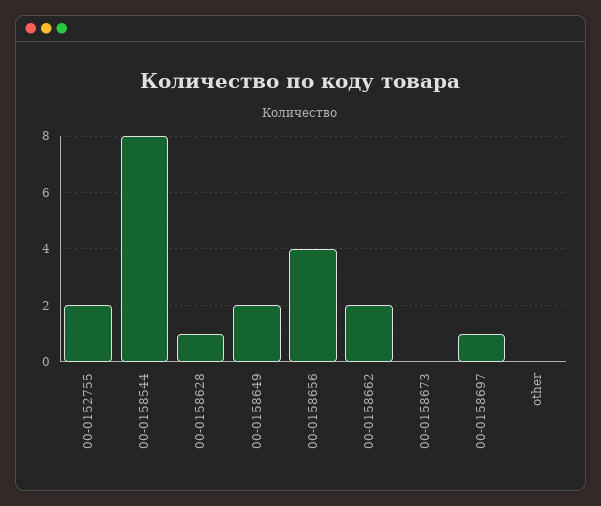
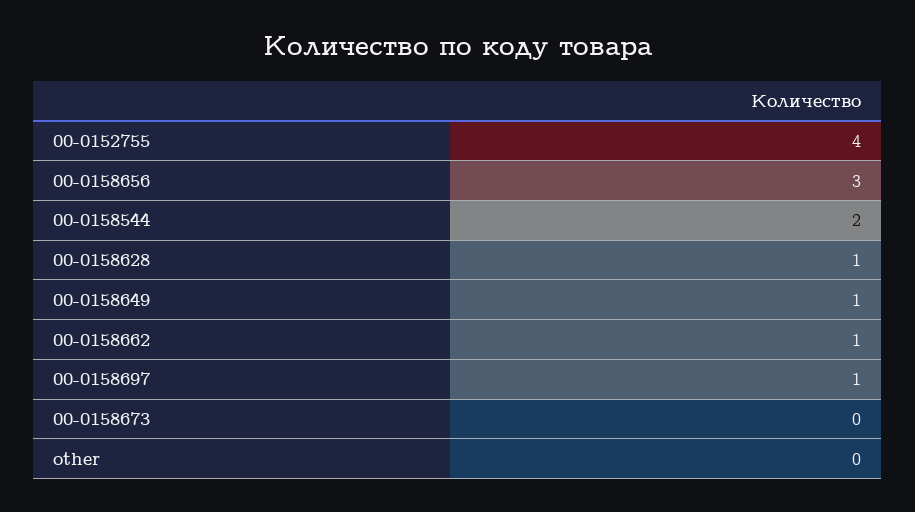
00-0152755: 2 -> 4
00-0158544: 8 -> 2
00-0158649: 2 -> 1
00-0158656: 4 -> 3
00-0158662: 2 -> 1

